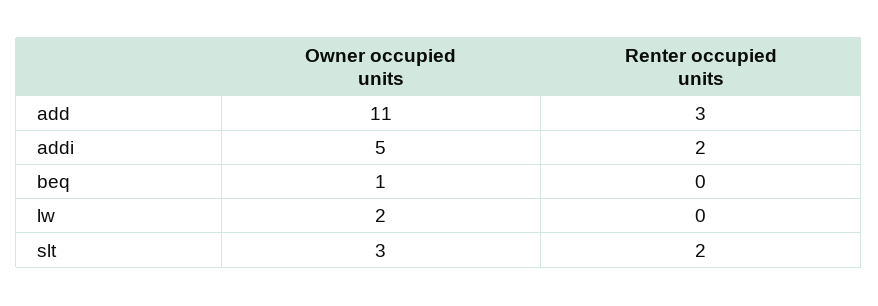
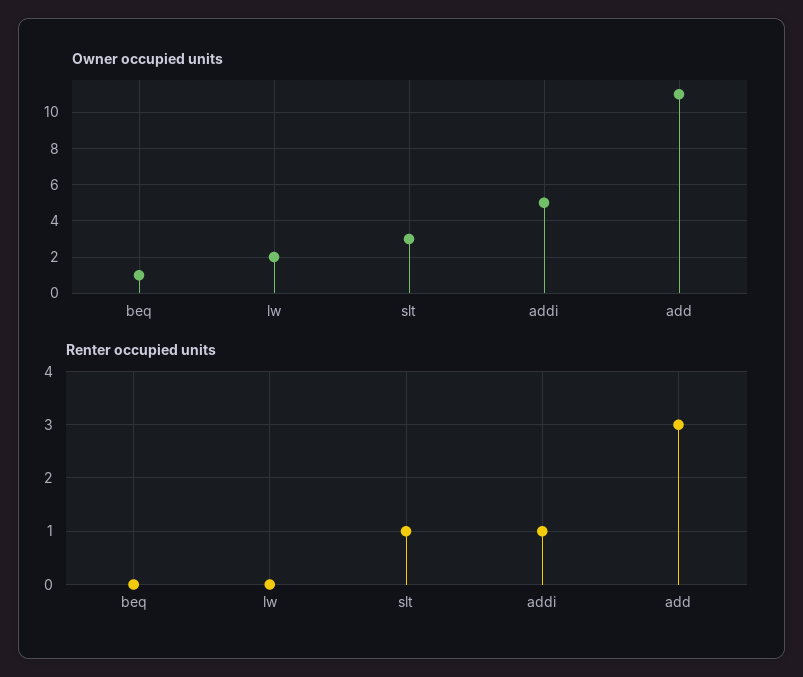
Renter occupied units, addi: 2 -> 1
Renter occupied units, slt: 2 -> 1

